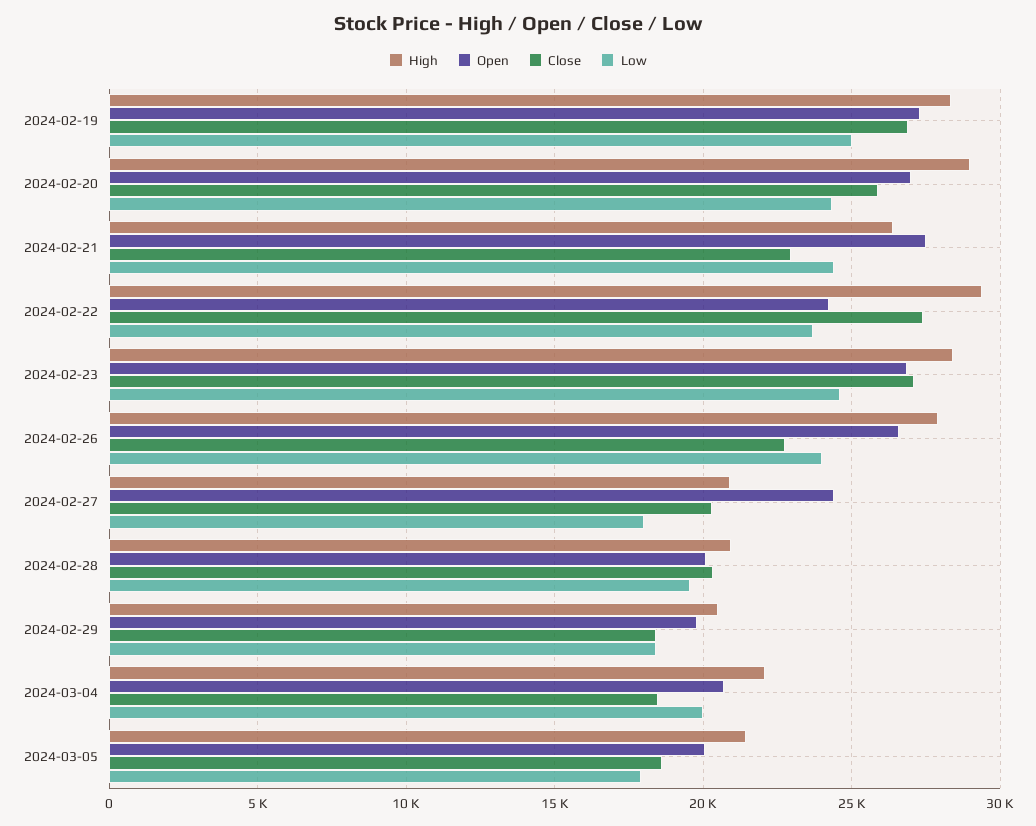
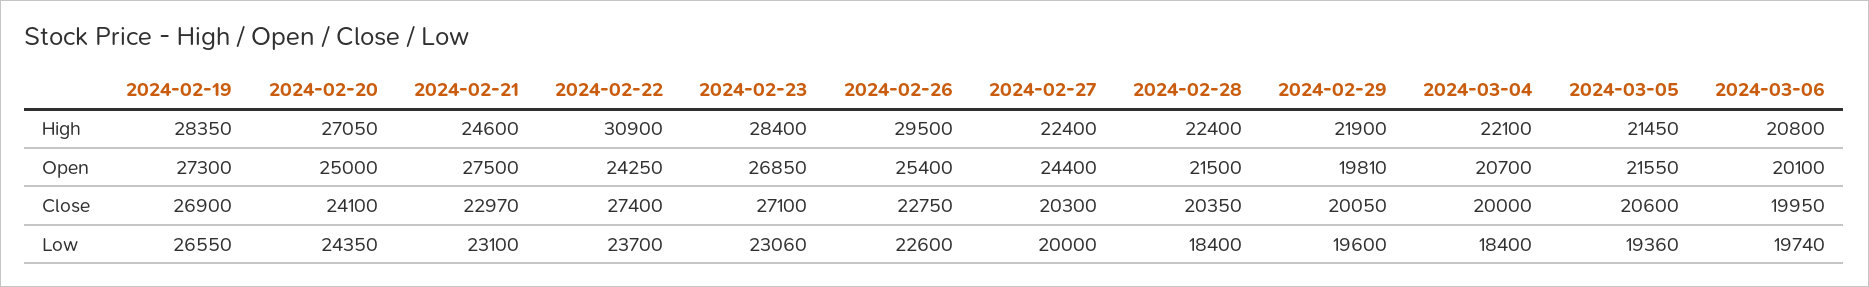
Low, 2024-02-19: 25000 -> 26550
High, 2024-02-20: 29000 -> 27050
Open, 2024-02-20: 27000 -> 25000
Close, 2024-02-20: 26000 -> 24100
High, 2024-02-21: 26500 -> 24600
Low, 2024-02-21: 24500 -> 23100
High, 2024-02-22: 29500 -> 30900
Low, 2024-02-23: 24500 -> 23060
High, 2024-02-26: 28000 -> 29500
Open, 2024-02-26: 26500 -> 25400
Low, 2024-02-26: 24000 -> 22600
High, 2024-02-27: 21000 -> 22400
Low, 2024-02-27: 18000 -> 20000
High, 2024-02-28: 21000 -> 22400
Open, 2024-02-28: 20000 -> 21500
Low, 2024-02-28: 19500 -> 18400
High, 2024-02-29: 20500 -> 21900
Close, 2024-02-29: 18500 -> 20050
Low, 2024-02-29: 18500 -> 19600
Close, 2024-03-04: 18500 -> 20000
Low, 2024-03-04: 20000 -> 18400
Open, 2024-03-05: 20000 -> 21550
Close, 2024-03-05: 18500 -> 20600
Low, 2024-03-05: 18000 -> 19360
High, 2024-03-06: none -> 20800
Open, 2024-03-06: none -> 20100
Close, 2024-03-06: none -> 19950
Low, 2024-03-06: none -> 19740

